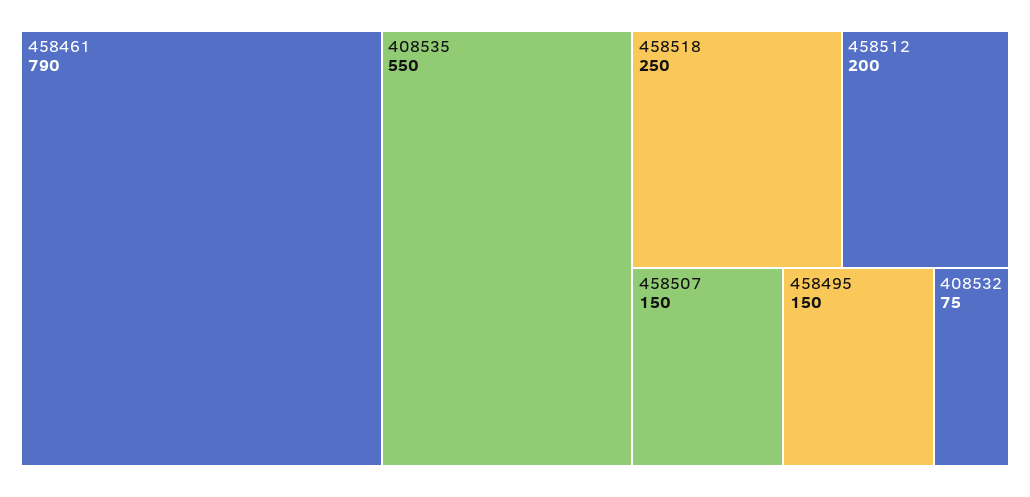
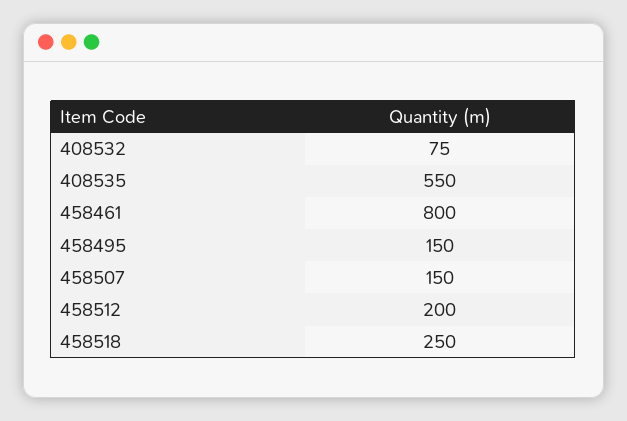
458461: 790 -> 800

